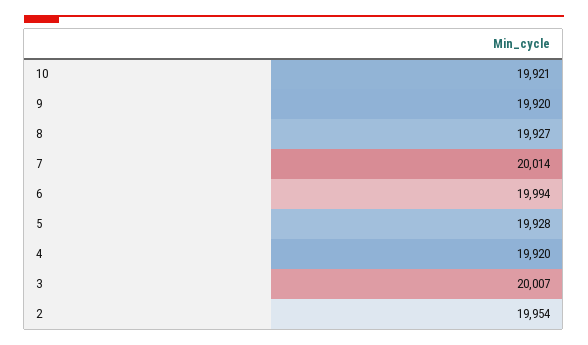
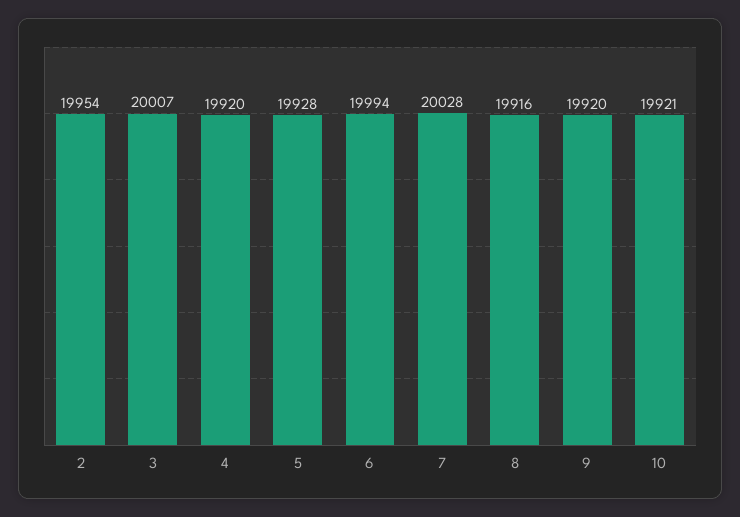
8: 19927 -> 19916
7: 20014 -> 20028

